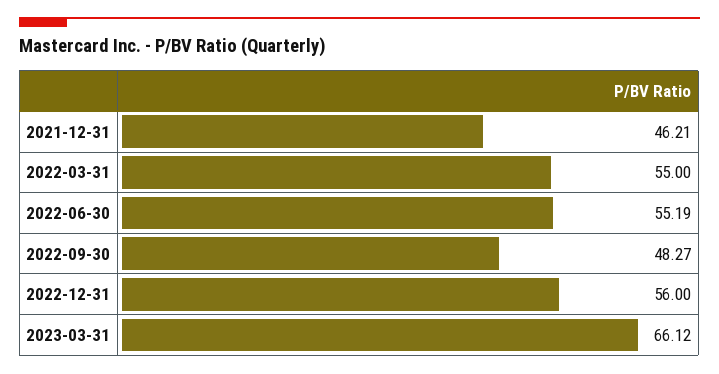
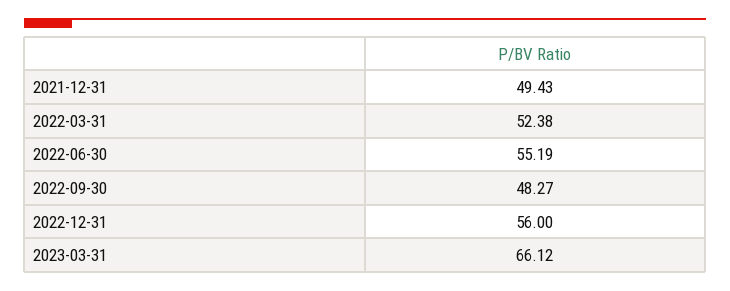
2021-12-31: 46.21 -> 49.43
2022-03-31: 55 -> 52.38

